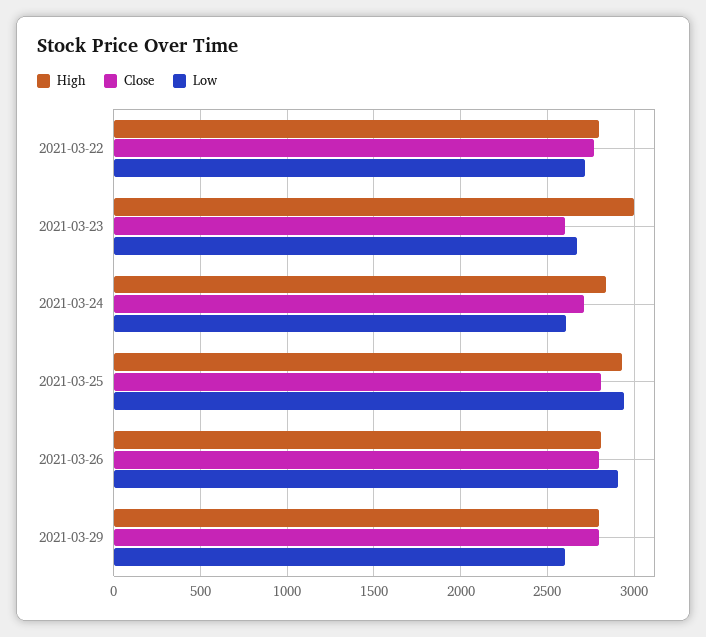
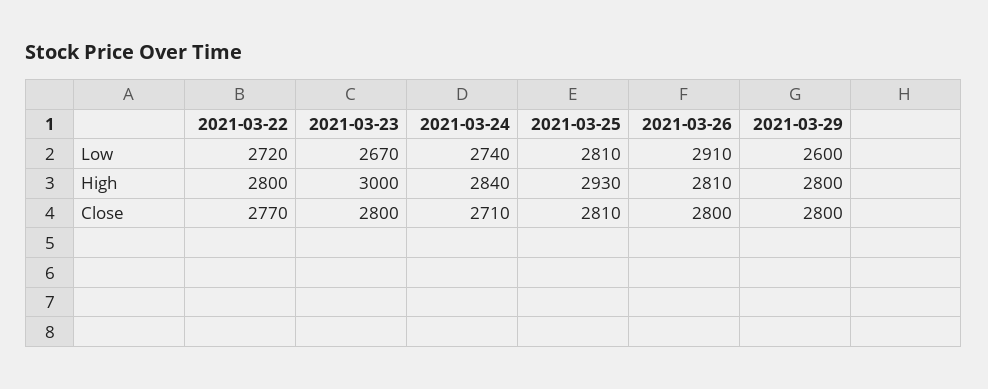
Close, 2021-03-23: 2600 -> 2800
Low, 2021-03-24: 2600 -> 2740
Low, 2021-03-25: 2950 -> 2810

